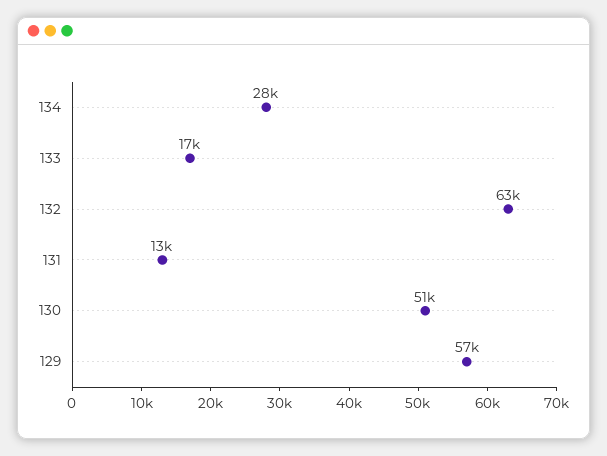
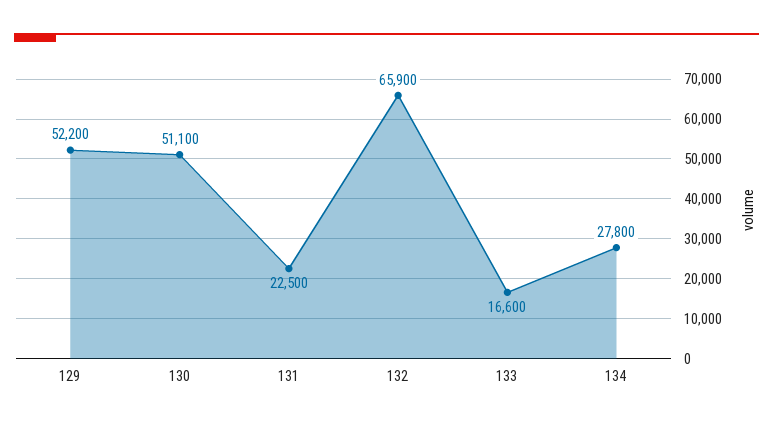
132: 63000 -> 65900
131: 13000 -> 22500
129: 57000 -> 52200

